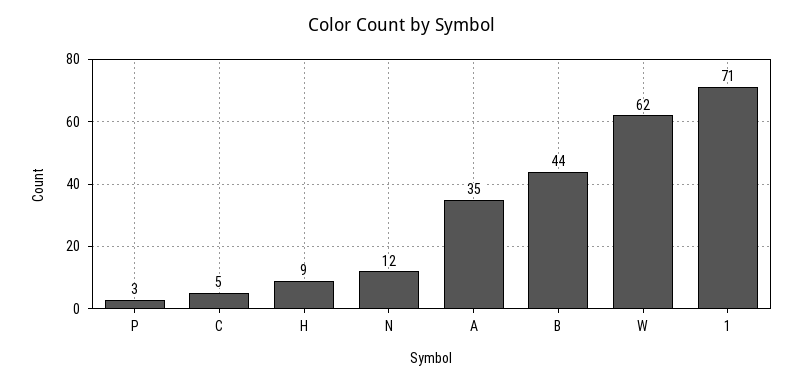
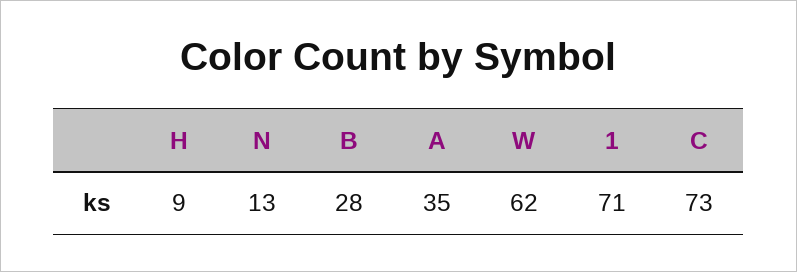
P: 3 -> none
C: 5 -> 73
N: 12 -> 13
B: 44 -> 28

